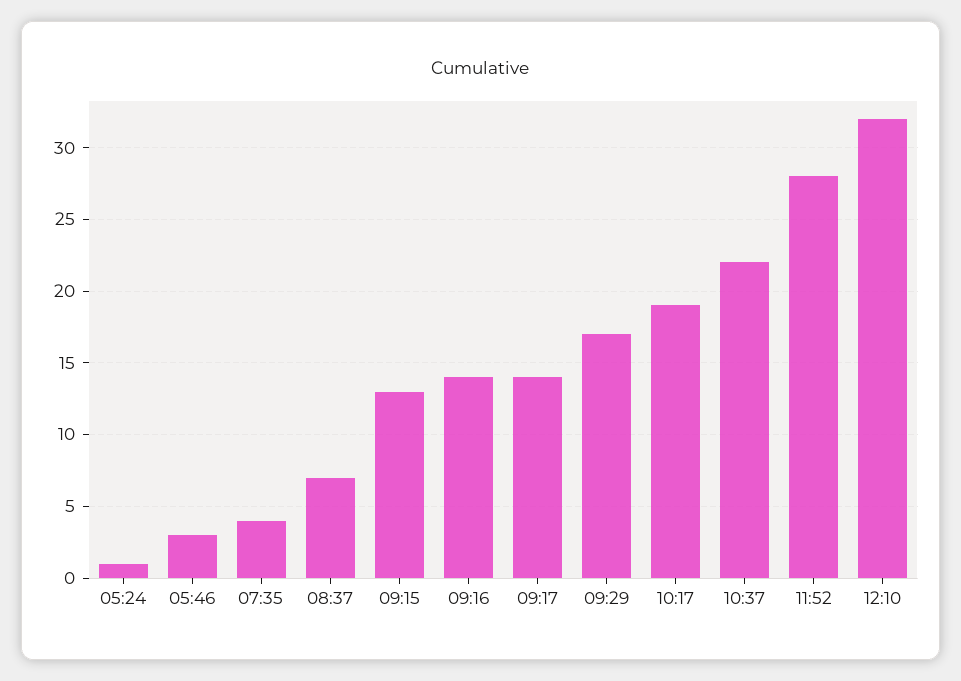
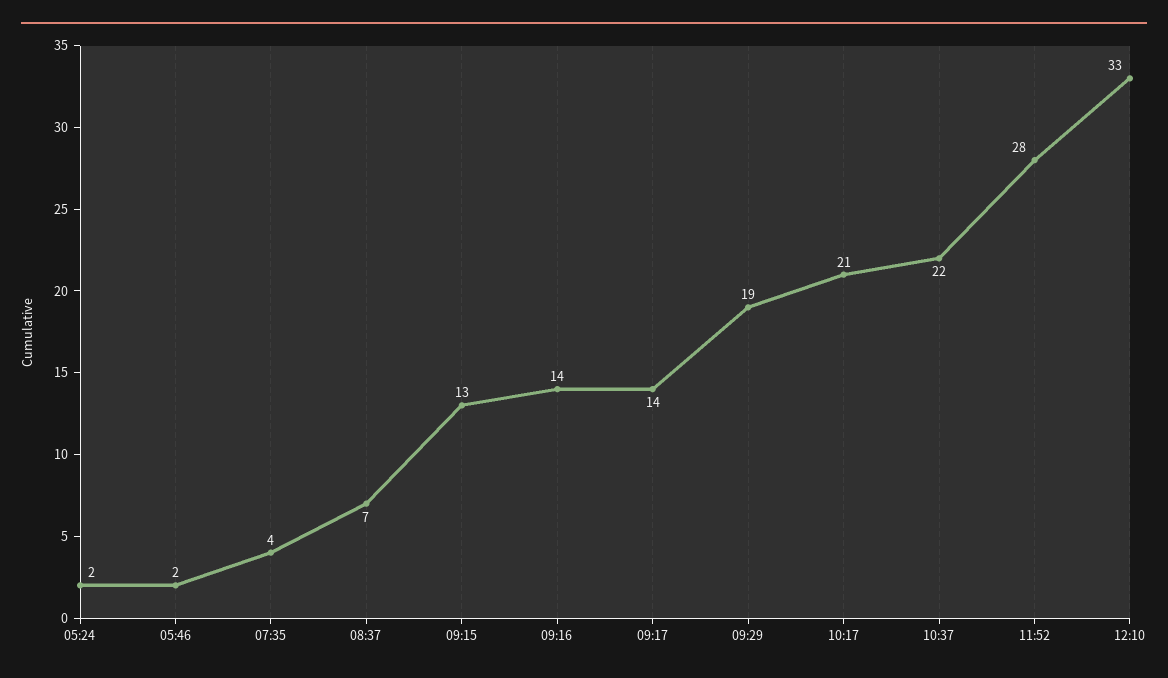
05:24: 1 -> 2
05:46: 3 -> 2
09:29: 17 -> 19
10:17: 19 -> 21
12:10: 32 -> 33

